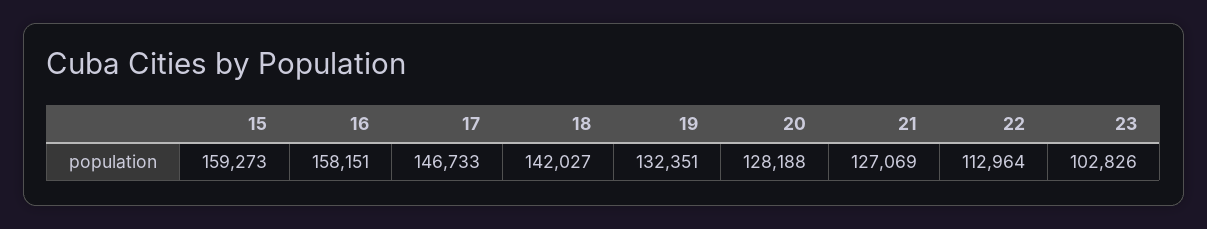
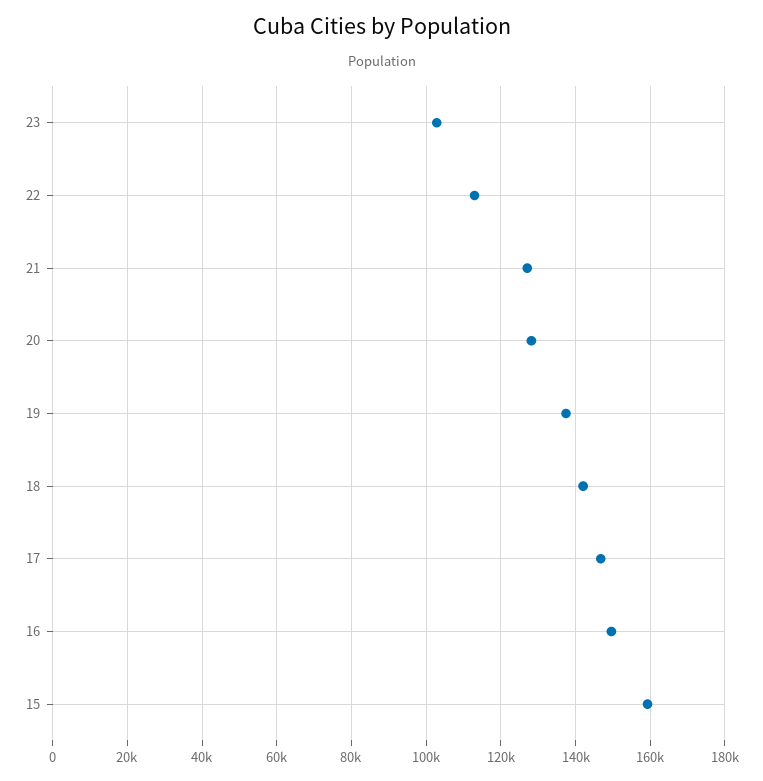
16: 158151 -> 150000
19: 132351 -> 138000

